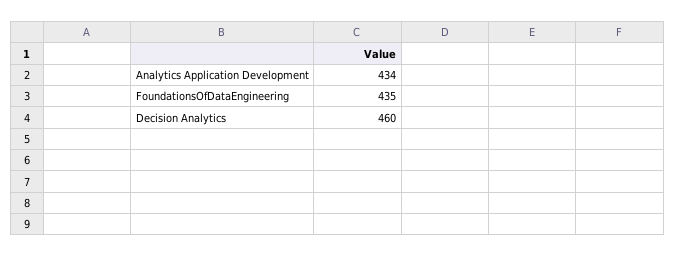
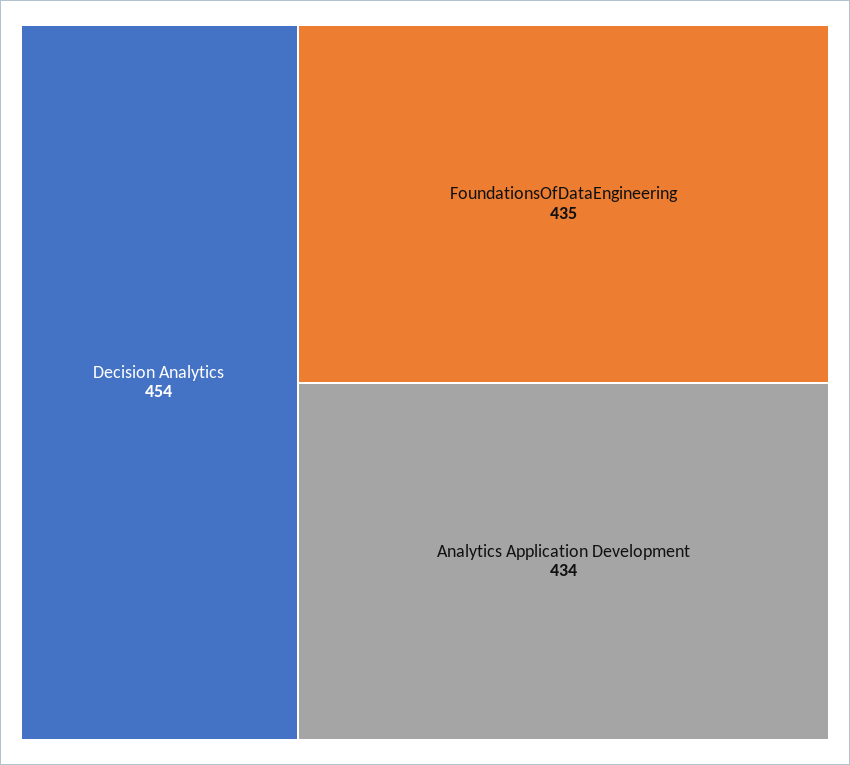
Decision Analytics: 460 -> 454

